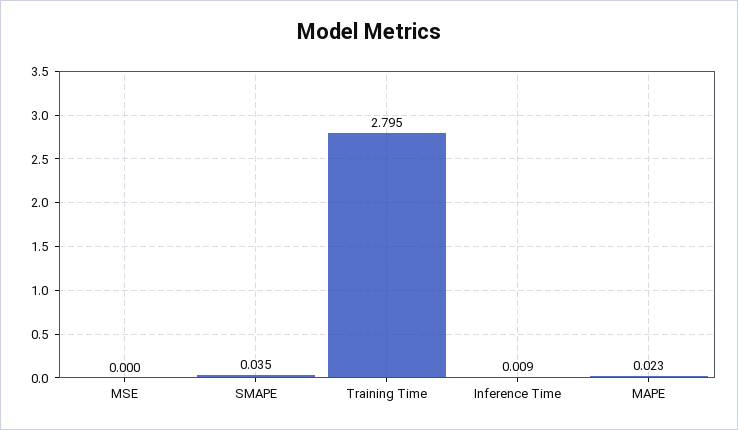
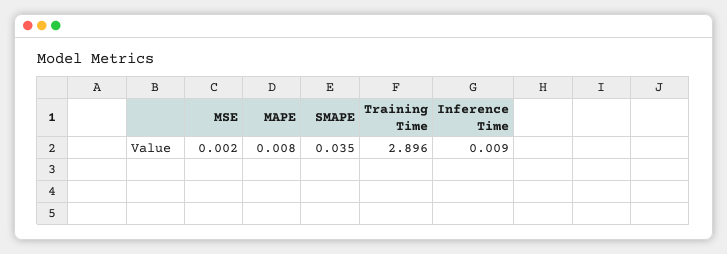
MSE: 0 -> 0.002
Training Time: 2.795 -> 2.896
MAPE: 0.023 -> 0.008

